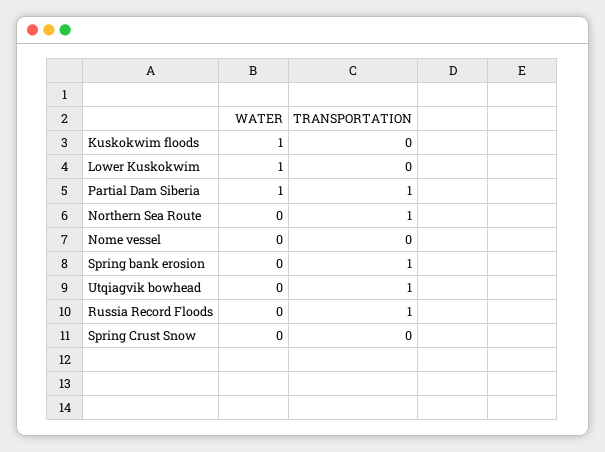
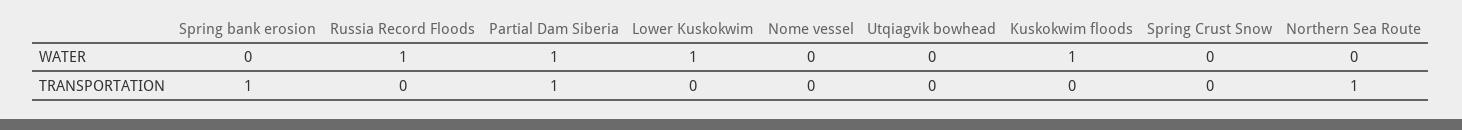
TRANSPORTATION, Utqiagvik bowhead: 1 -> 0
WATER, Russia Record Floods: 0 -> 1
TRANSPORTATION, Russia Record Floods: 1 -> 0

